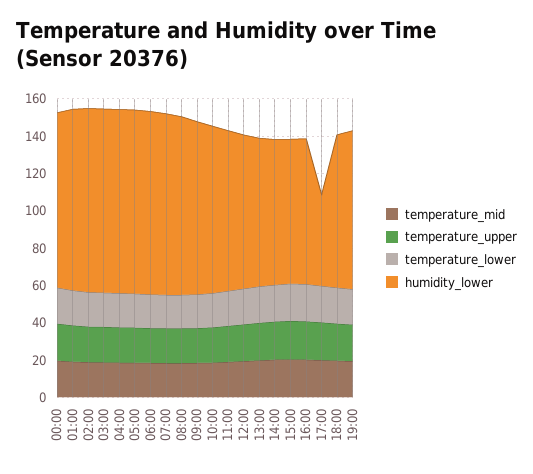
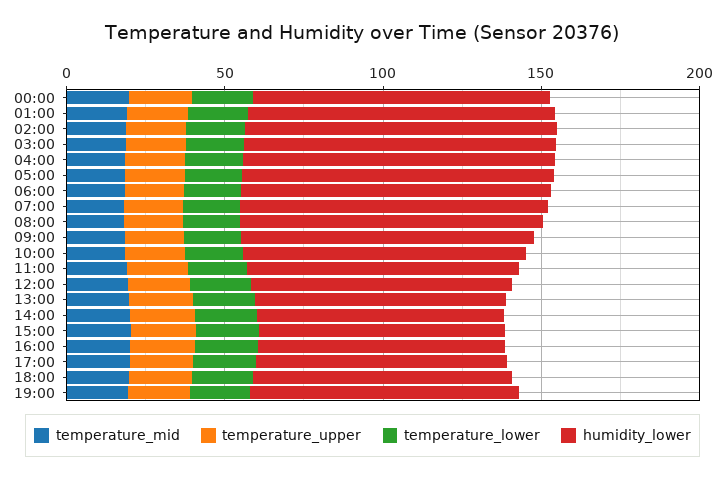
humidity_lower, 17:00: 50 -> 80

